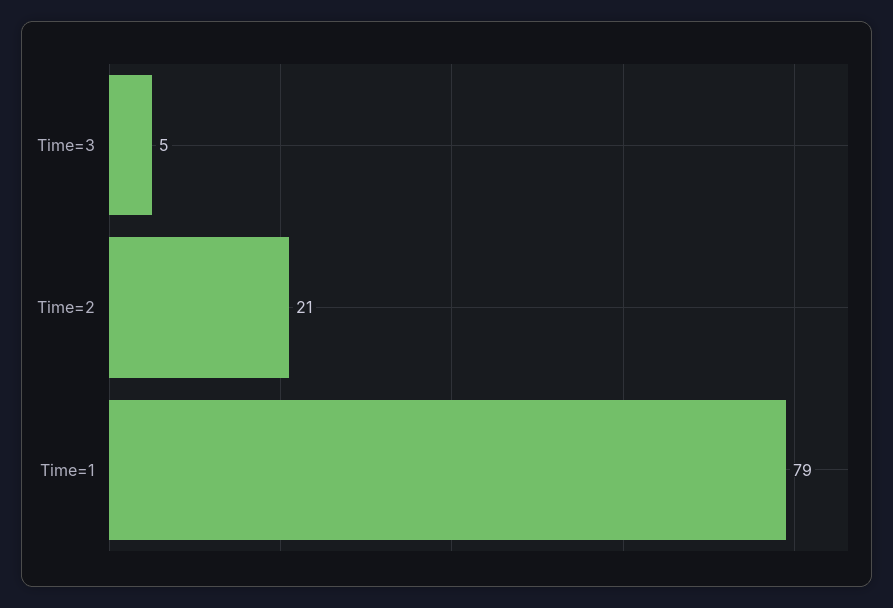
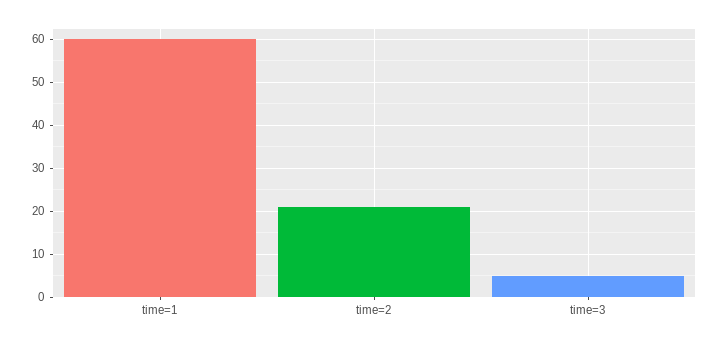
Time=1: 79 -> 60

